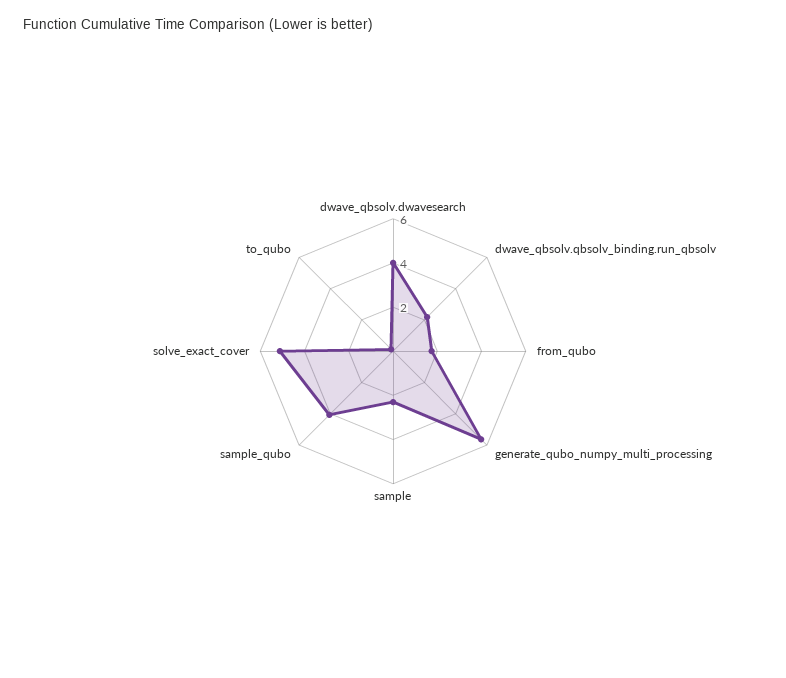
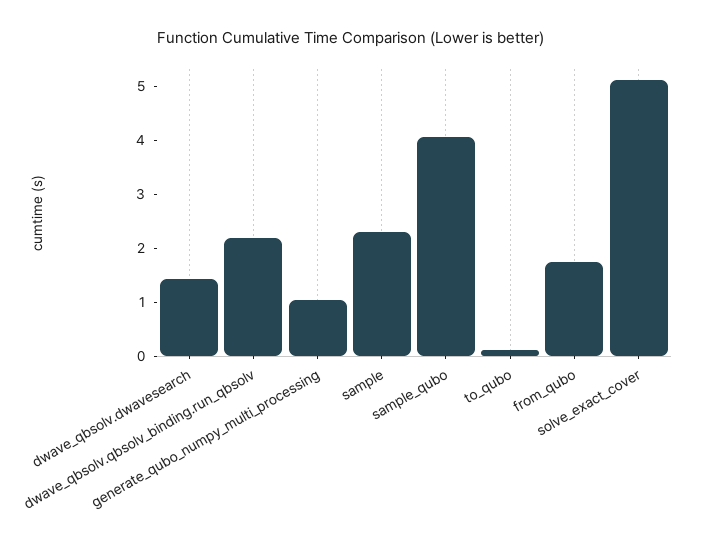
dwave_qbsolv.dwavesearch: 4 -> 1.4
generate_qubo_numpy_multi_processing: 5.5 -> 1

